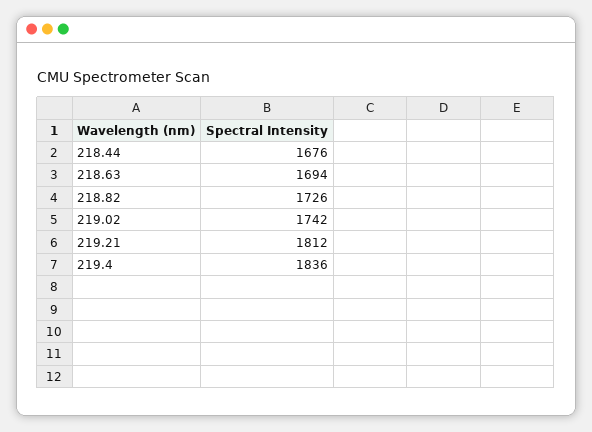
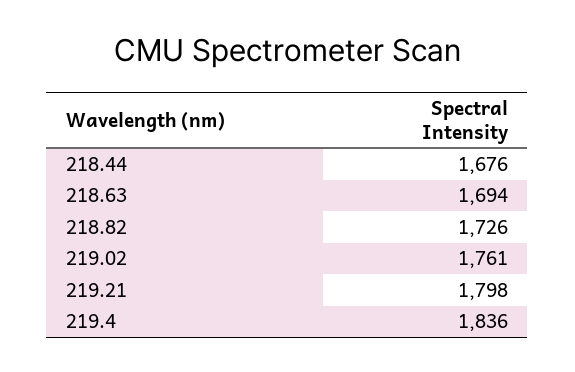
219.02: 1742 -> 1761
219.21: 1812 -> 1798

